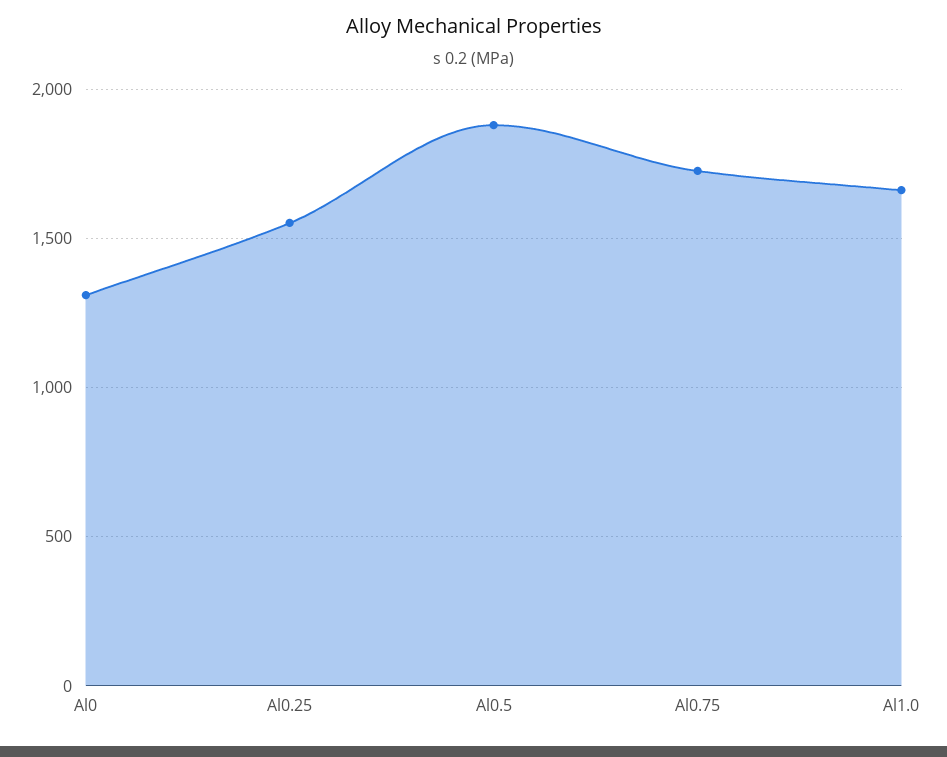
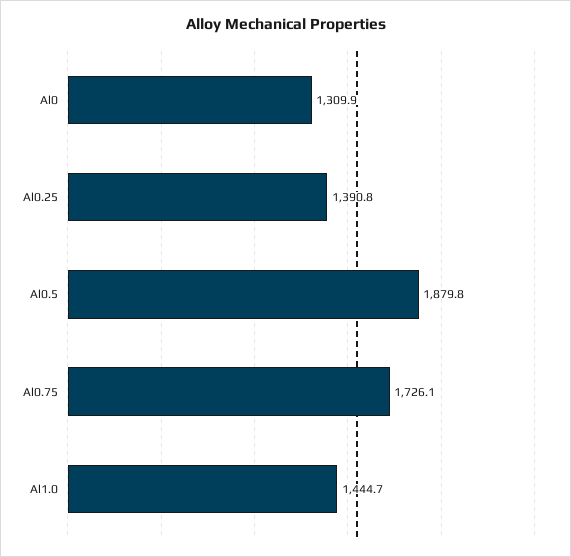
Al0.25: 1550 -> 1390.8
Al1.0: 1650 -> 1444.7

